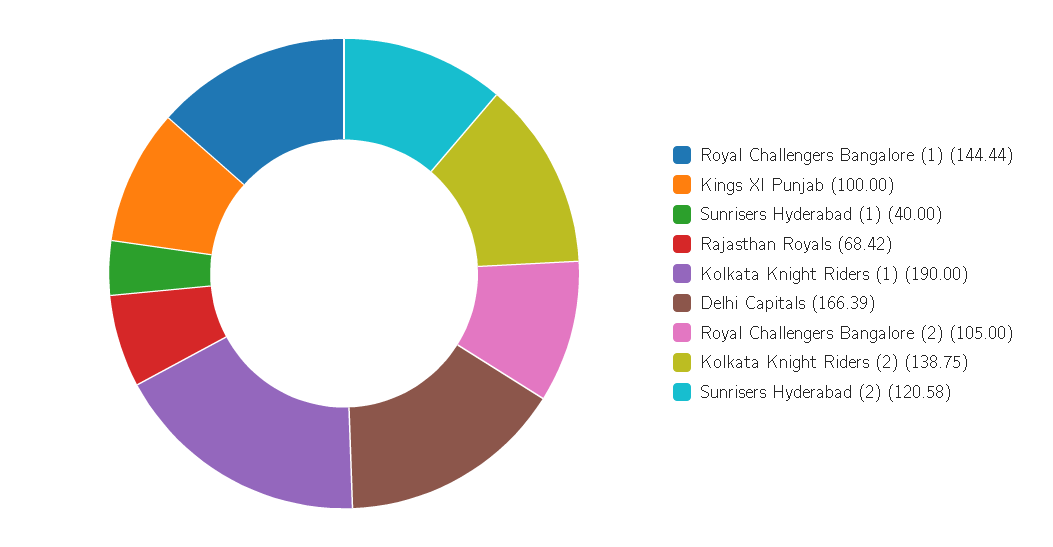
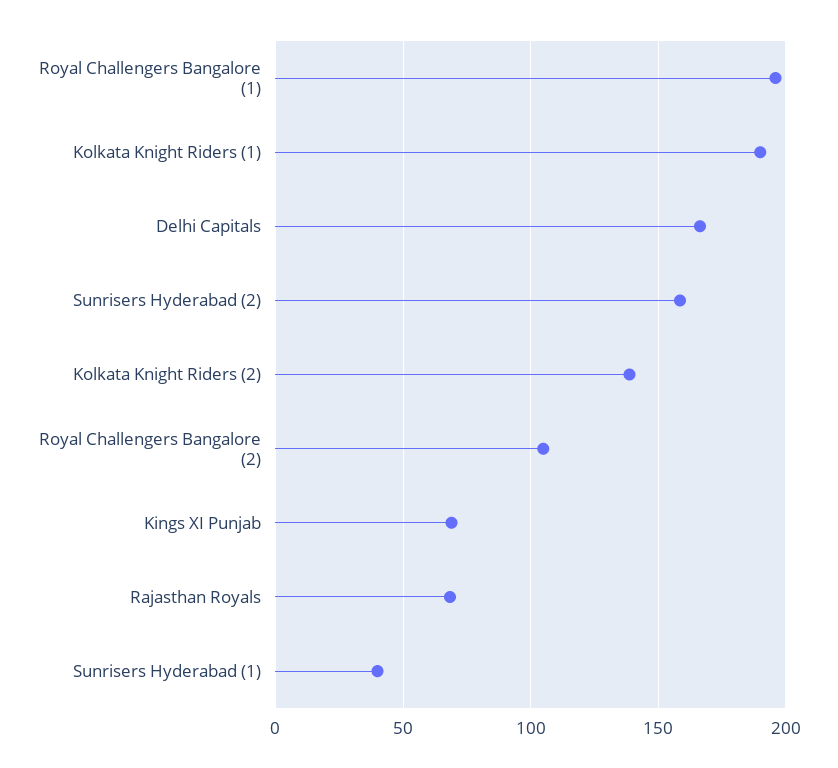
Royal Challengers Bangalore (1): 144.44 -> 195
Kings XI Punjab: 100 -> 70
Sunrisers Hyderabad (2): 120.58 -> 160

